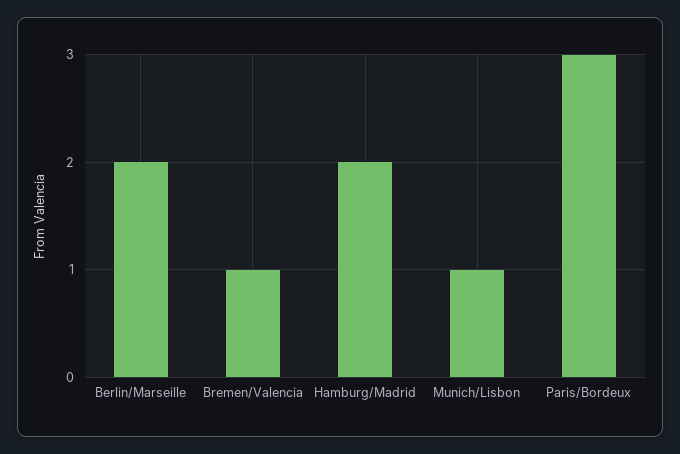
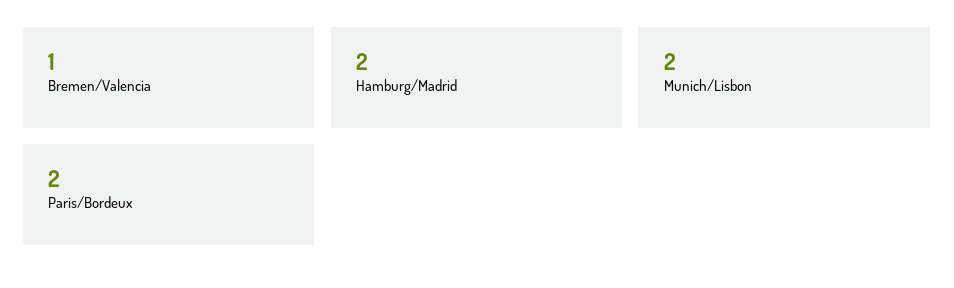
Berlin/Marseille: 2 -> none
Munich/Lisbon: 1 -> 2
Paris/Bordeux: 3 -> 2

